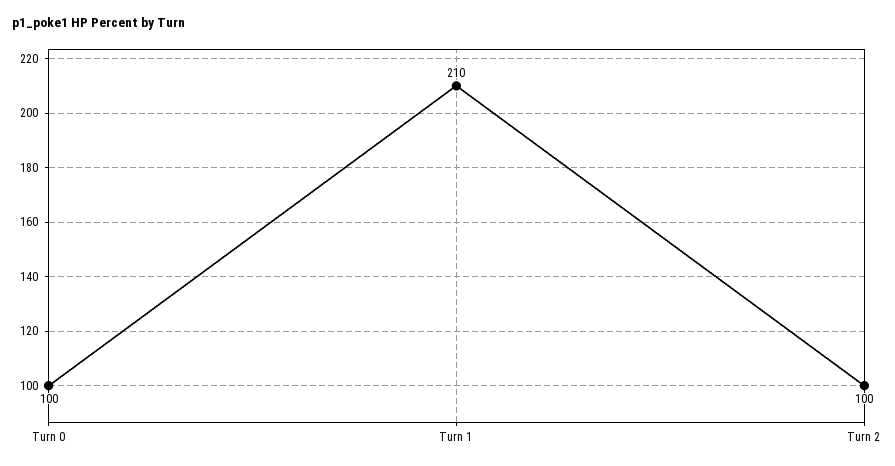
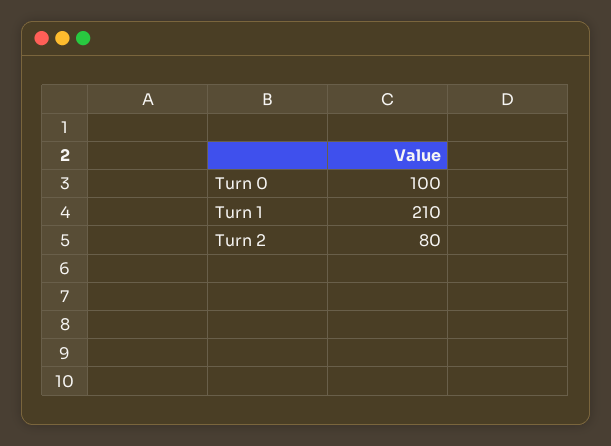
Turn 2: 100 -> 80

